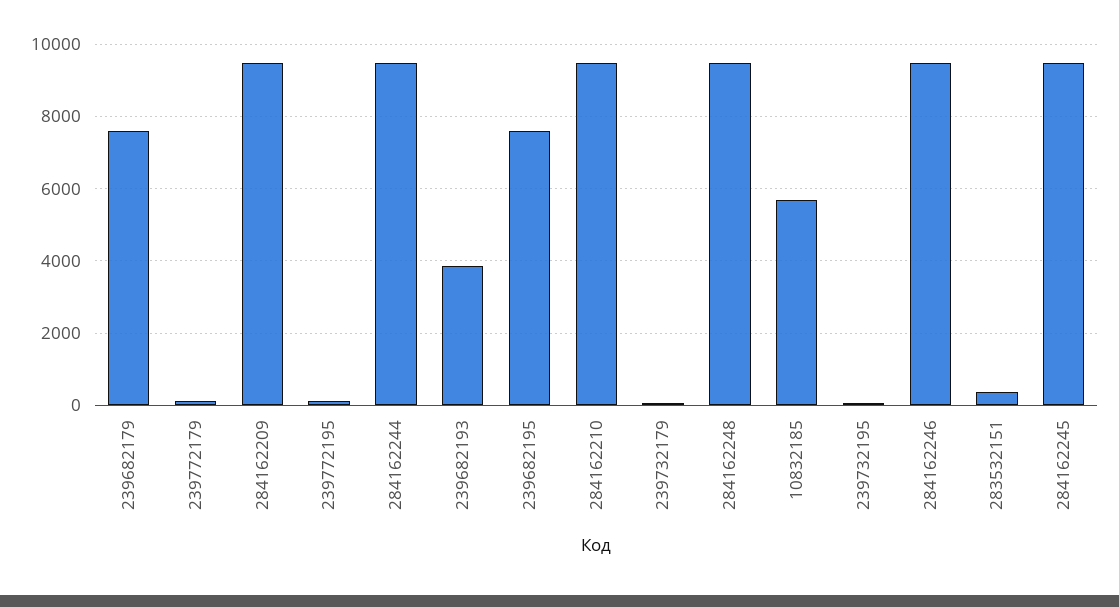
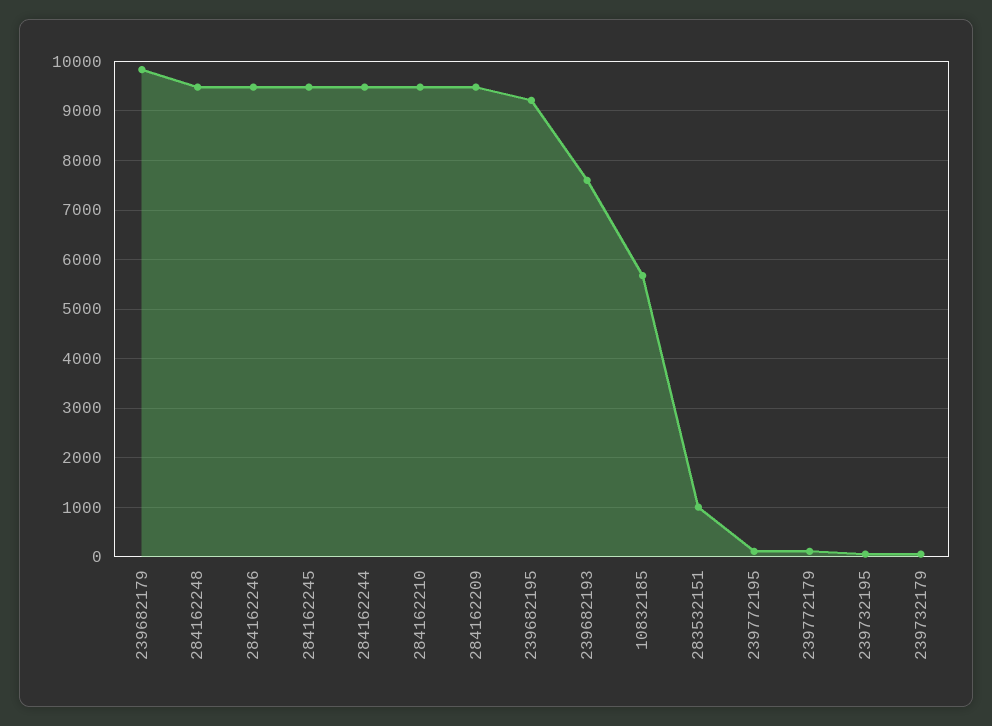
239682179: 7600 -> 9800
239682193: 3800 -> 7600
239682195: 7600 -> 9200
283532151: 400 -> 1000

